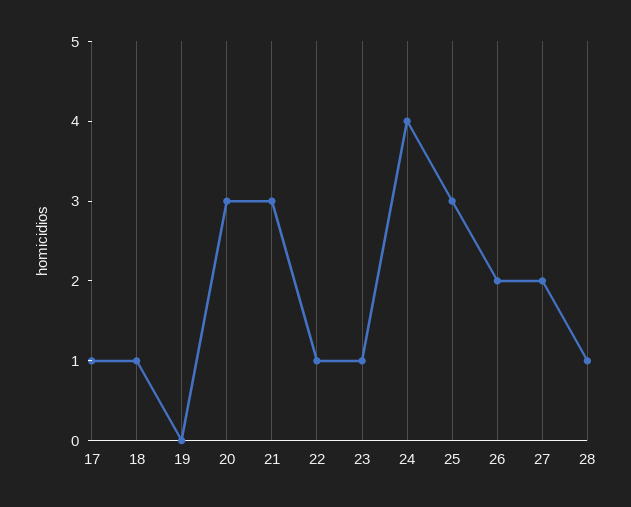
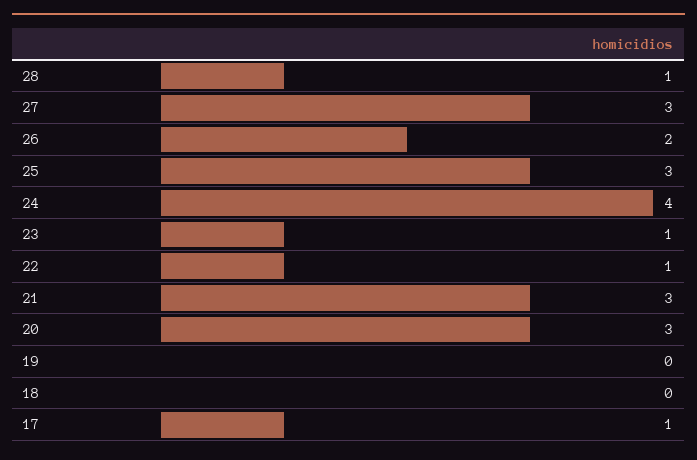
18: 1 -> 0
27: 2 -> 3

